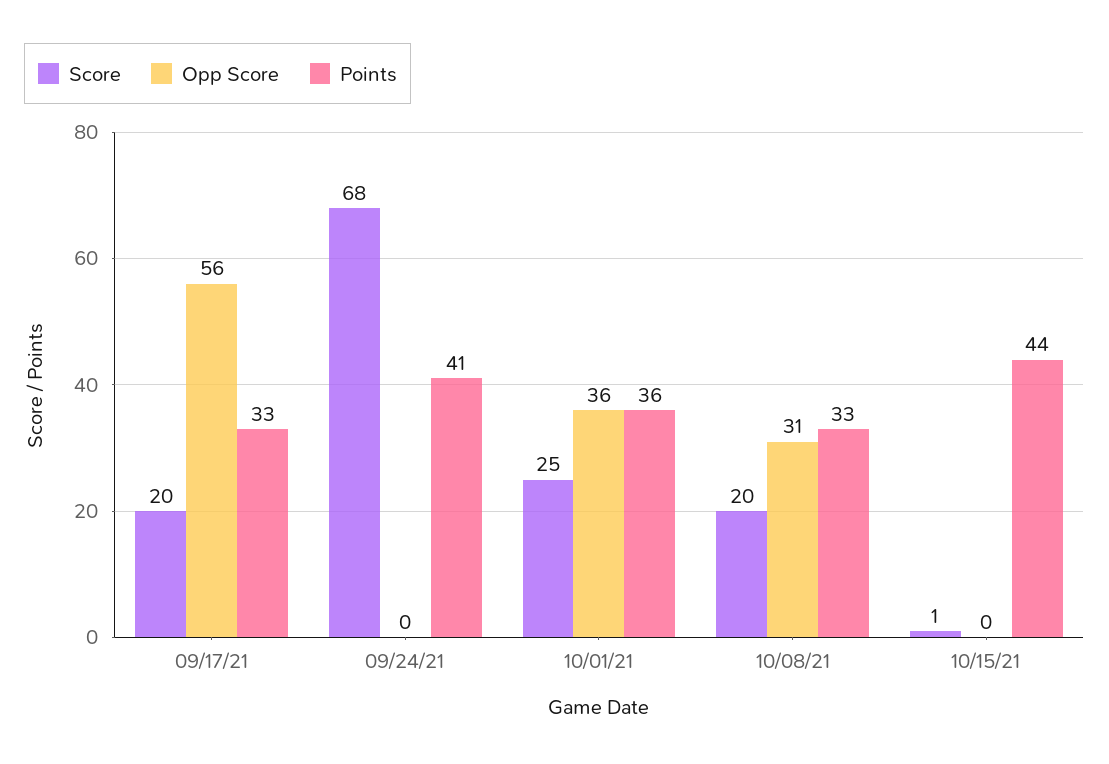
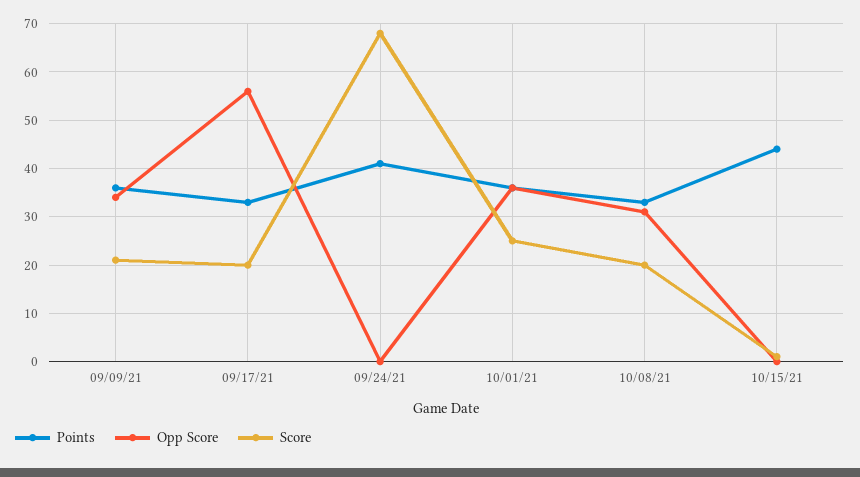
Points, 09/09/21: none -> 35
Opp Score, 09/09/21: none -> 35
Score, 09/09/21: none -> 20

